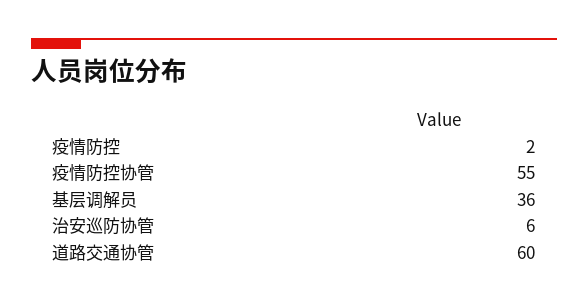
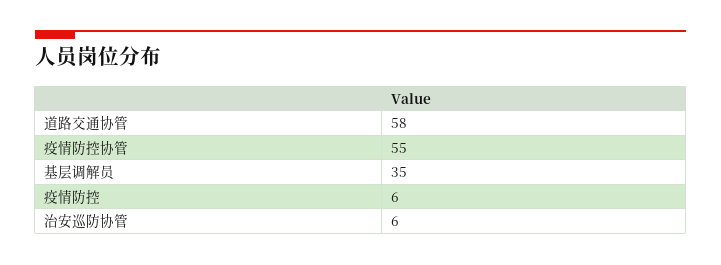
疫情防控: 2 -> 6
基层调解员: 36 -> 35
道路交通协管: 60 -> 58

